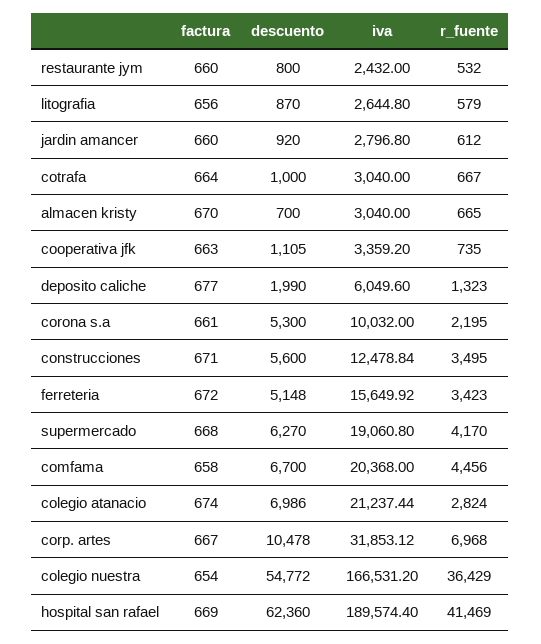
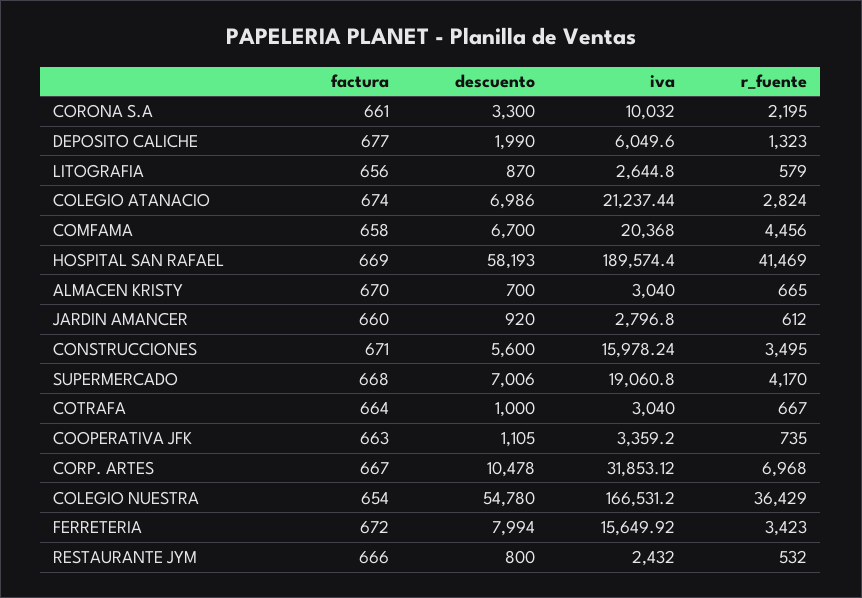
factura, restaurante jym: 660 -> 666
descuento, corona s.a: 5300 -> 3300
iva, construcciones: 12478.84 -> 15978.24
descuento, ferreteria: 5148 -> 7994
descuento, supermercado: 6270 -> 7006
descuento, colegio nuestra: 54772 -> 54780
descuento, hospital san rafael: 62360 -> 58193

